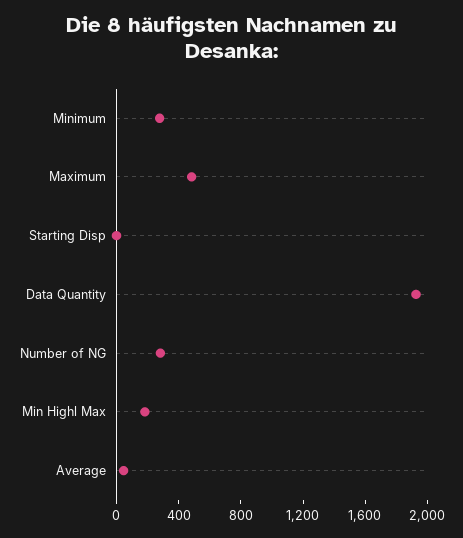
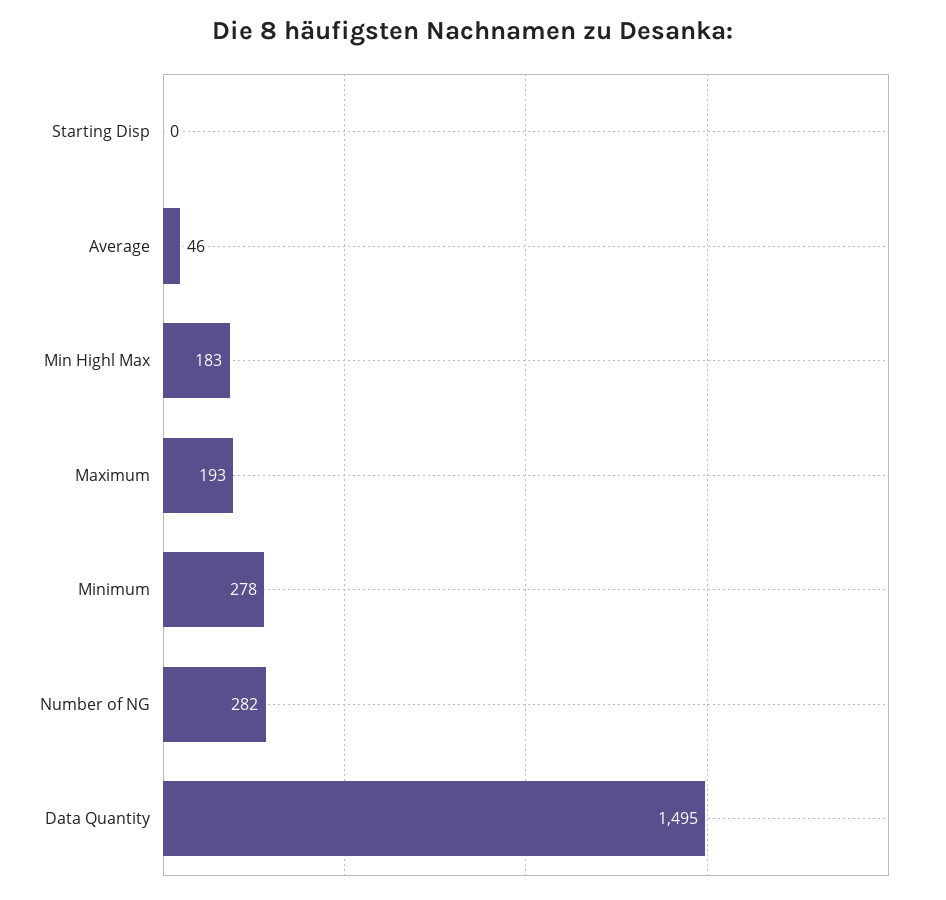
Maximum: 500 -> 193
Data Quantity: 1900 -> 1495

